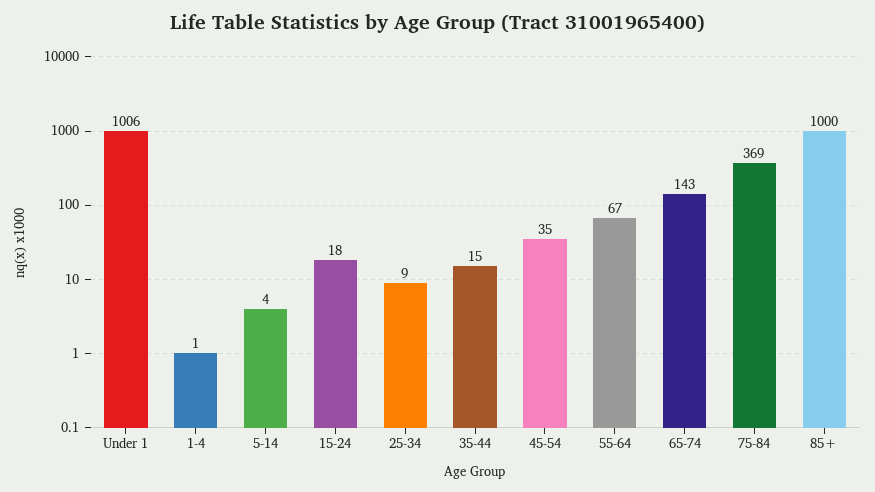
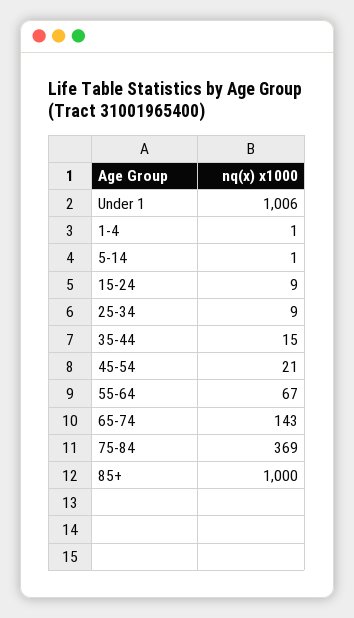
5-14: 4 -> 1
15-24: 18 -> 9
45-54: 35 -> 21

